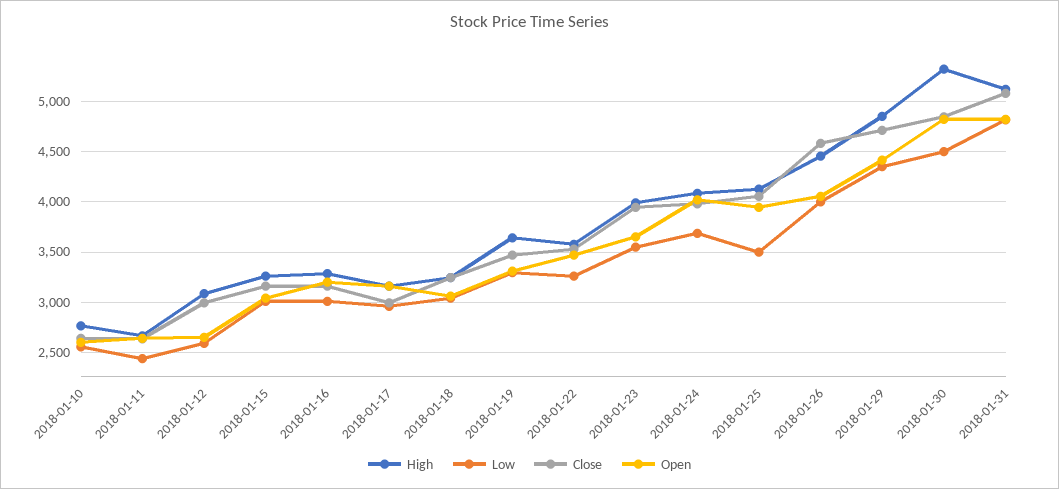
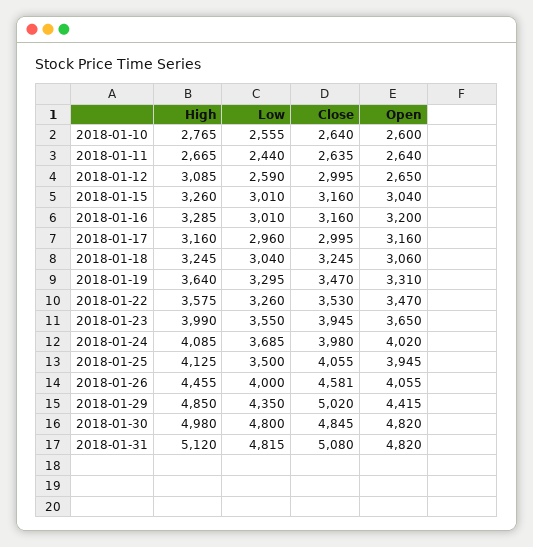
Close, 2018-01-29: 4700 -> 5020
High, 2018-01-30: 5300 -> 4980
Low, 2018-01-30: 4500 -> 4800

